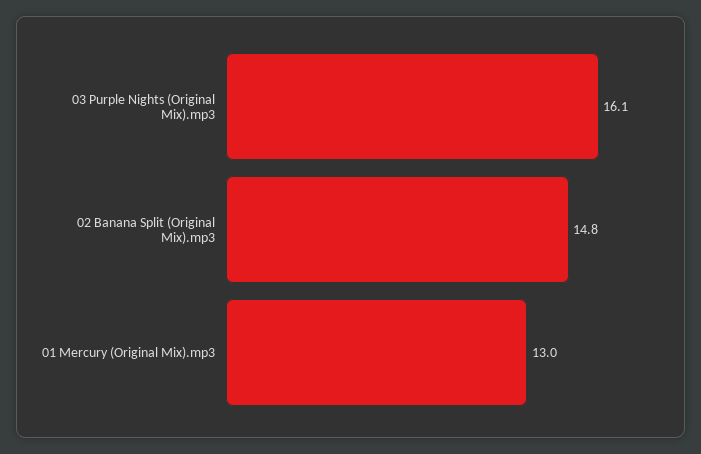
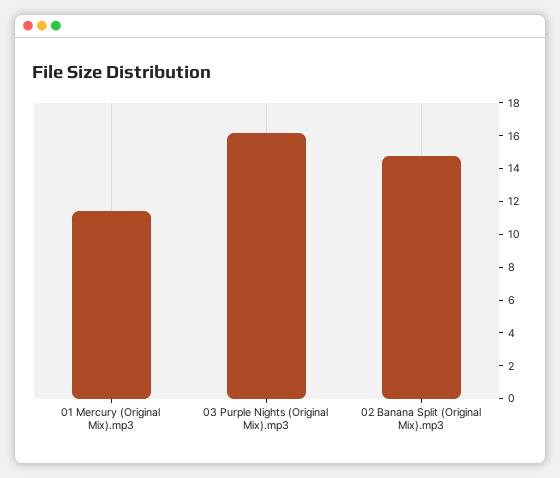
01 Mercury (Original Mix).mp3: 13 -> 11.5

